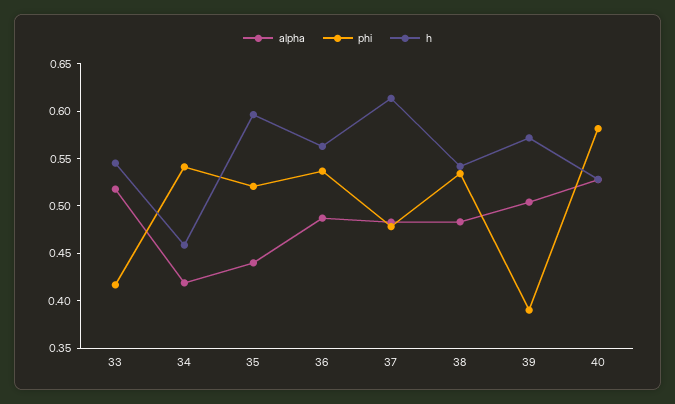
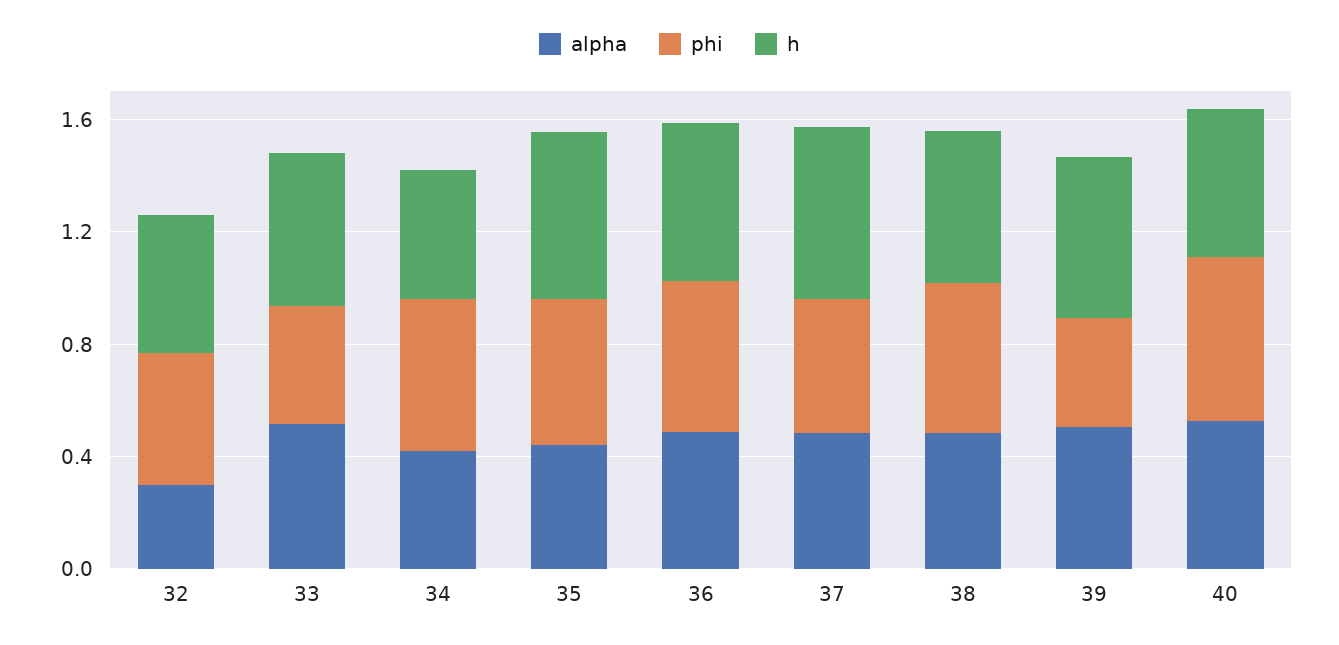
alpha, 32: none -> 0.3
phi, 32: none -> 0.5
h, 32: none -> 0.5

